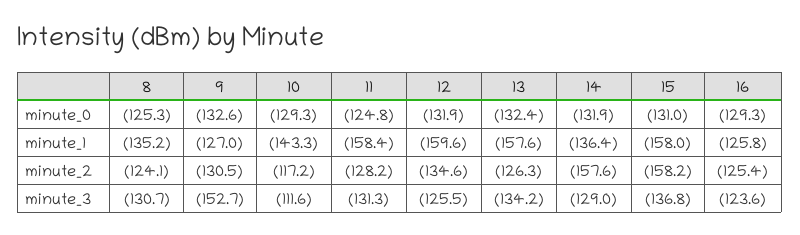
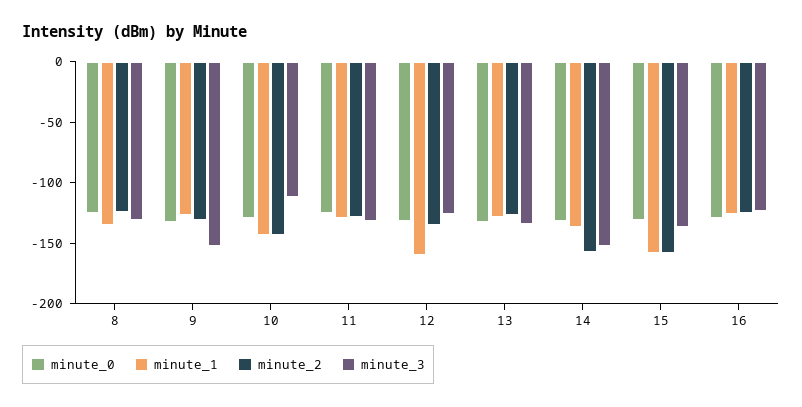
minute_1, 11: -158.4 -> -130
minute_1, 13: -157.6 -> -130
minute_2, 10: -117.2 -> -140
minute_3, 14: -129 -> -150

